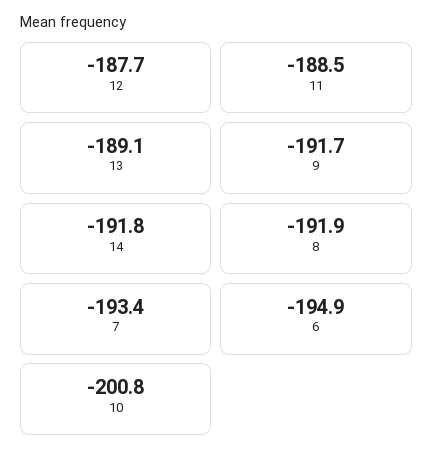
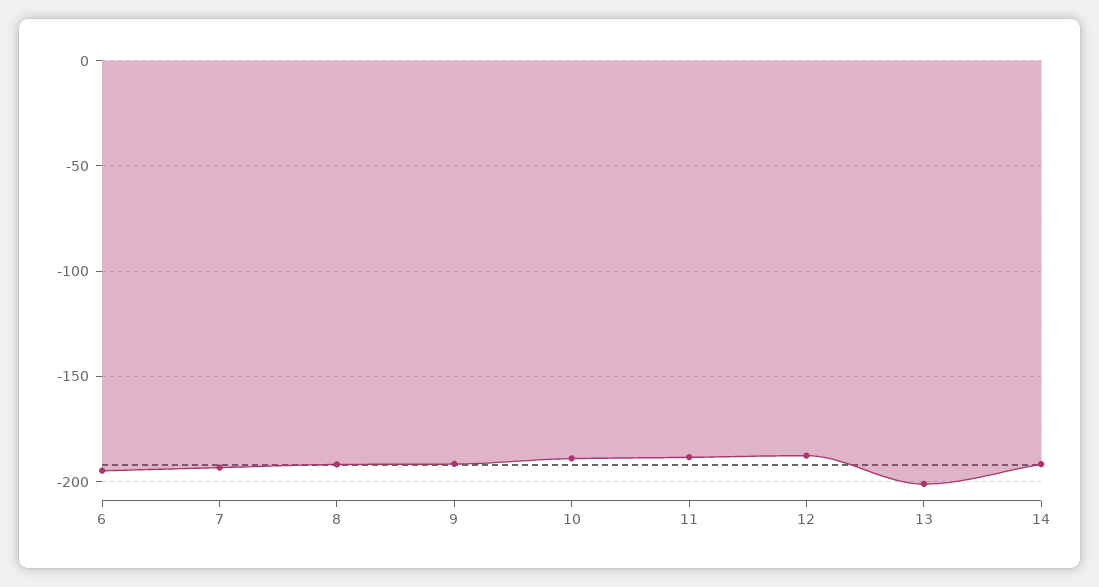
13: -189.1 -> -200
10: -200.8 -> -190

